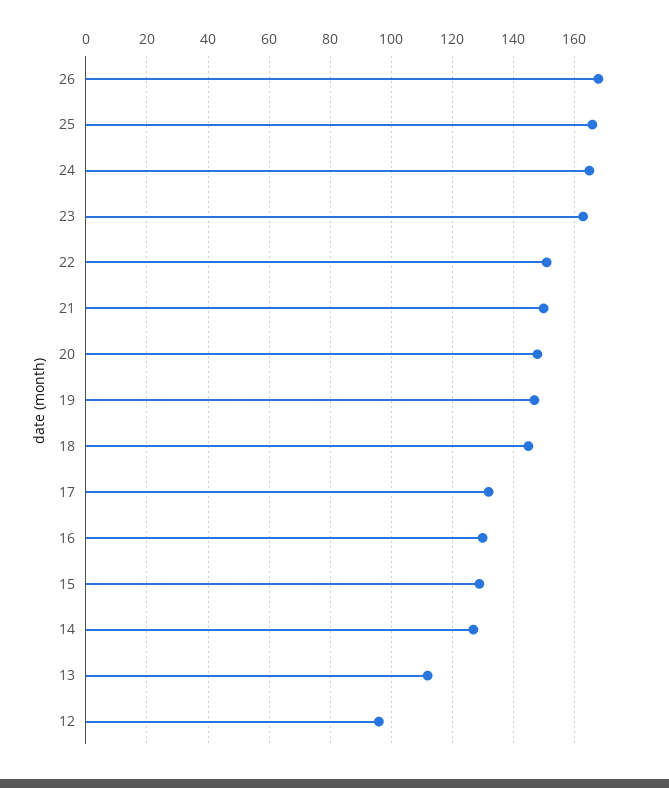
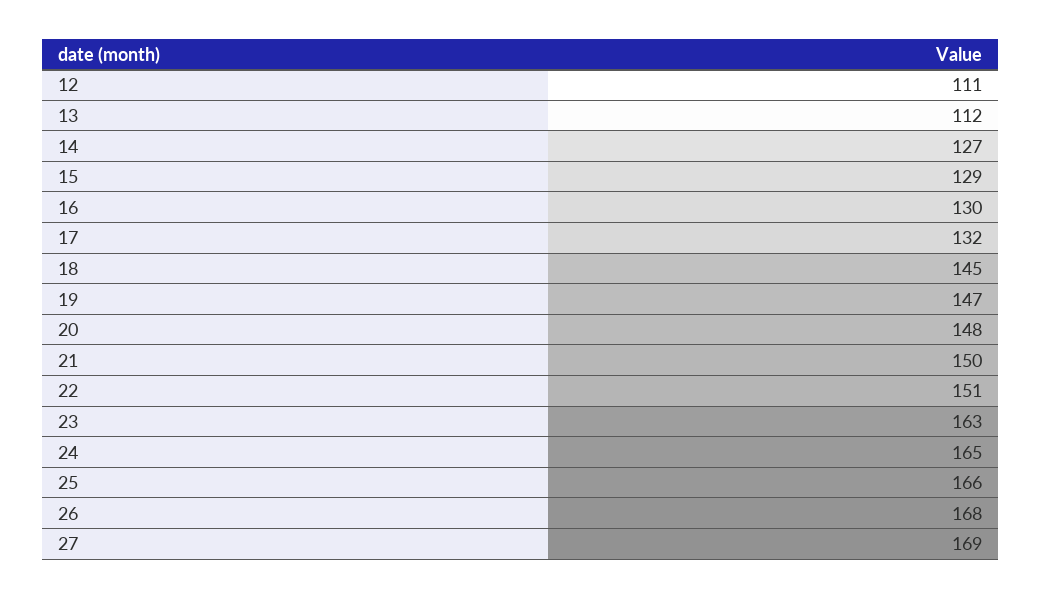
12: 95 -> 111
27: none -> 169

